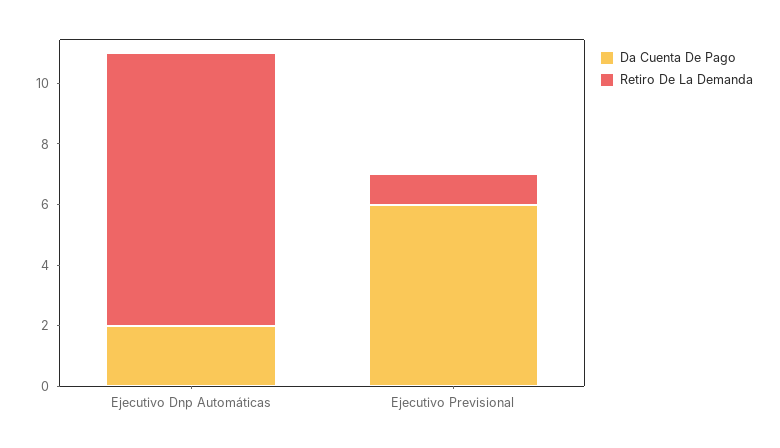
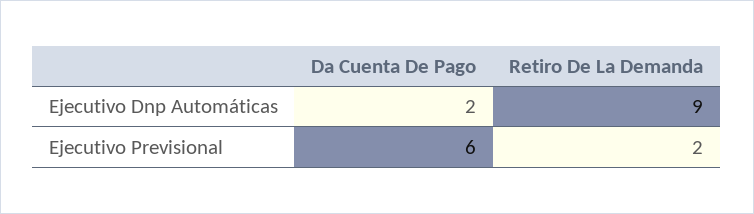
Retiro De La Demanda, Ejecutivo Previsional: 1 -> 2

